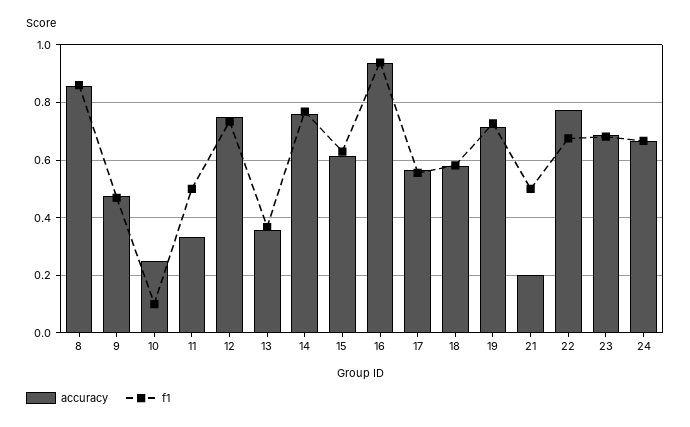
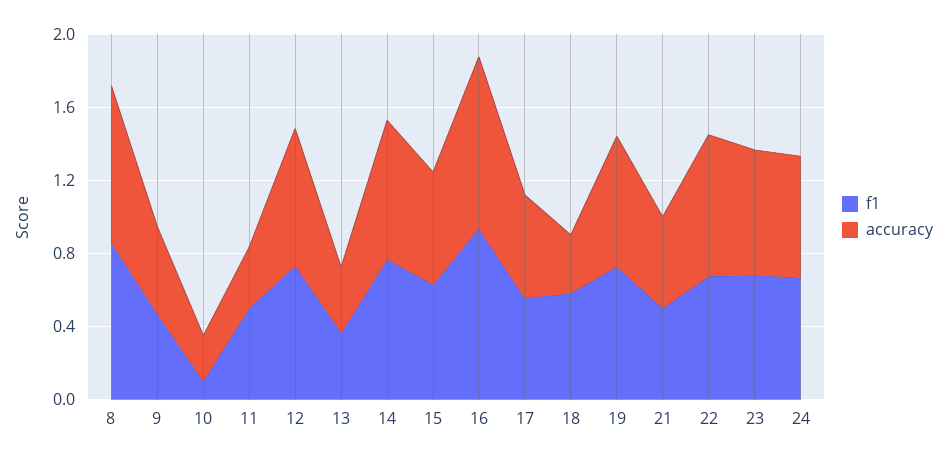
accuracy, 18: 0.575 -> 0.3
accuracy, 21: 0.2 -> 0.5

